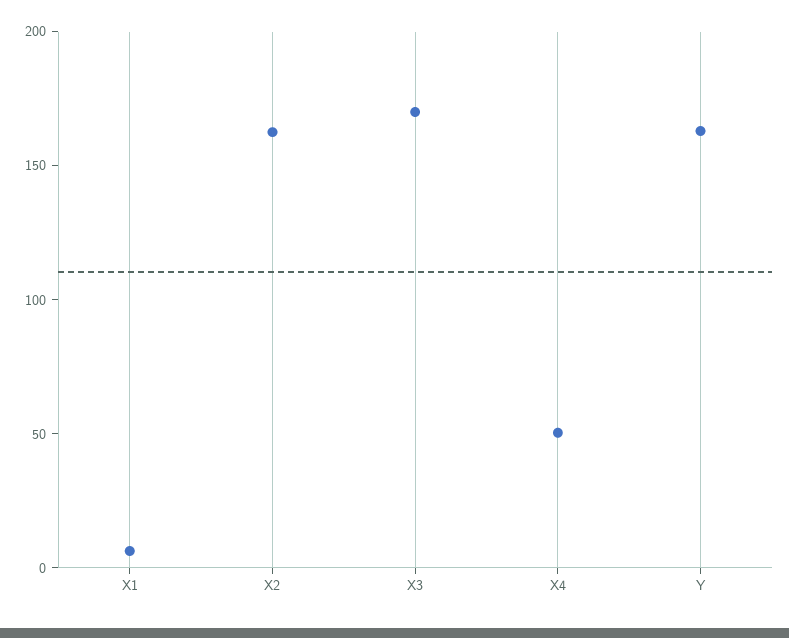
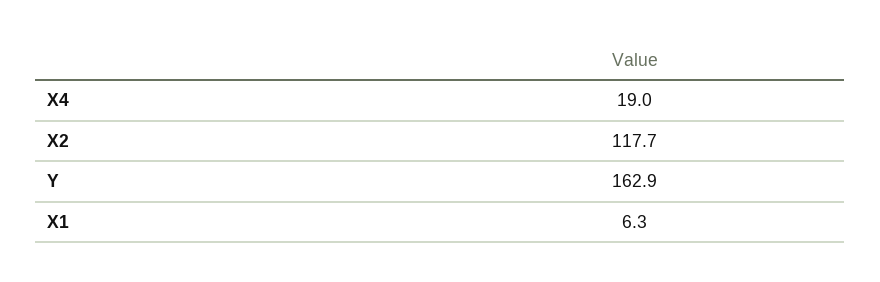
X2: 160 -> 117.7
X3: 170 -> none
X4: 50 -> 19

